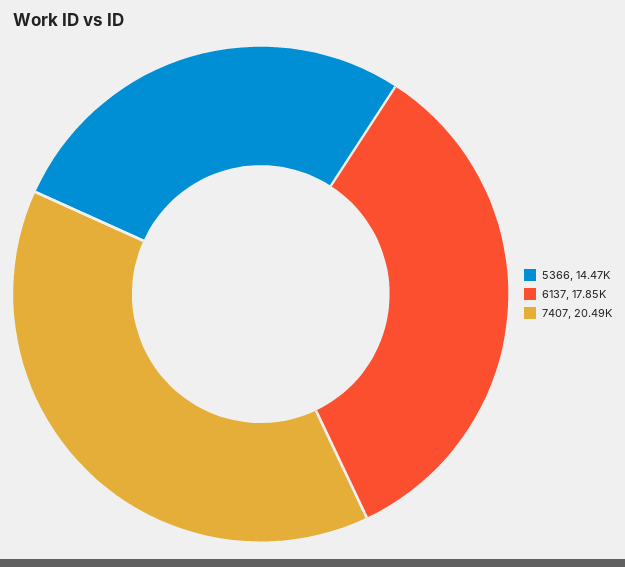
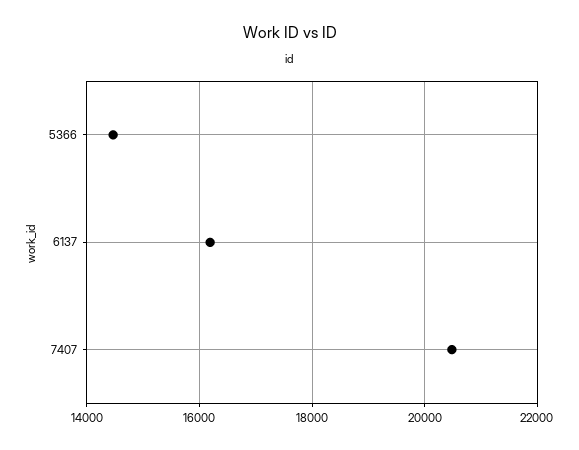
6137: 17850 -> 16200

